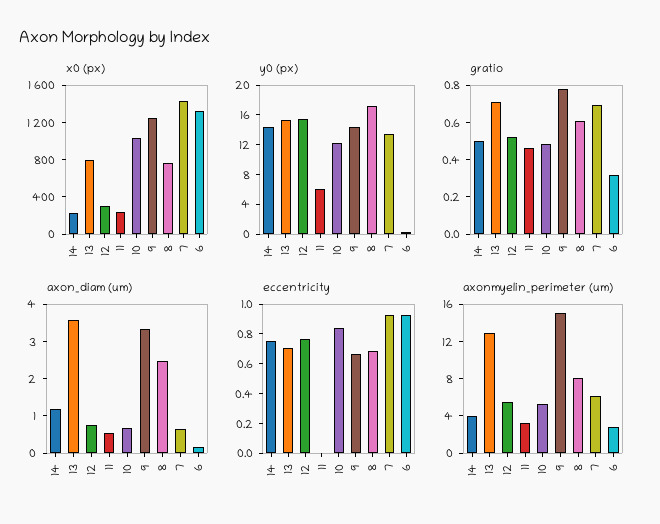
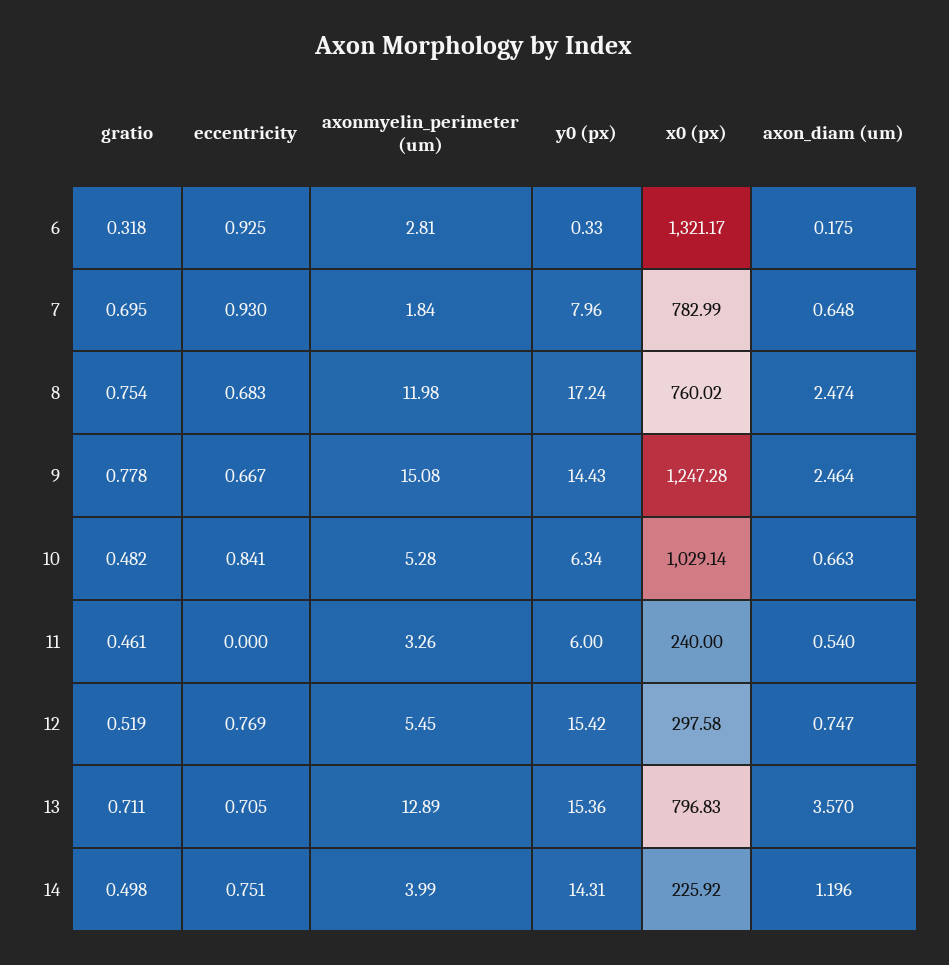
x0 (px), 7: 1400 -> 782.99
y0 (px), 10: 12 -> 6.34
y0 (px), 7: 14 -> 7.96
gratio, 8: 0.6 -> 0.754
axon_diam (um), 9: 3.25 -> 2.464
axonmyelin_perimeter (um), 8: 8 -> 11.98
axonmyelin_perimeter (um), 7: 6 -> 1.84

